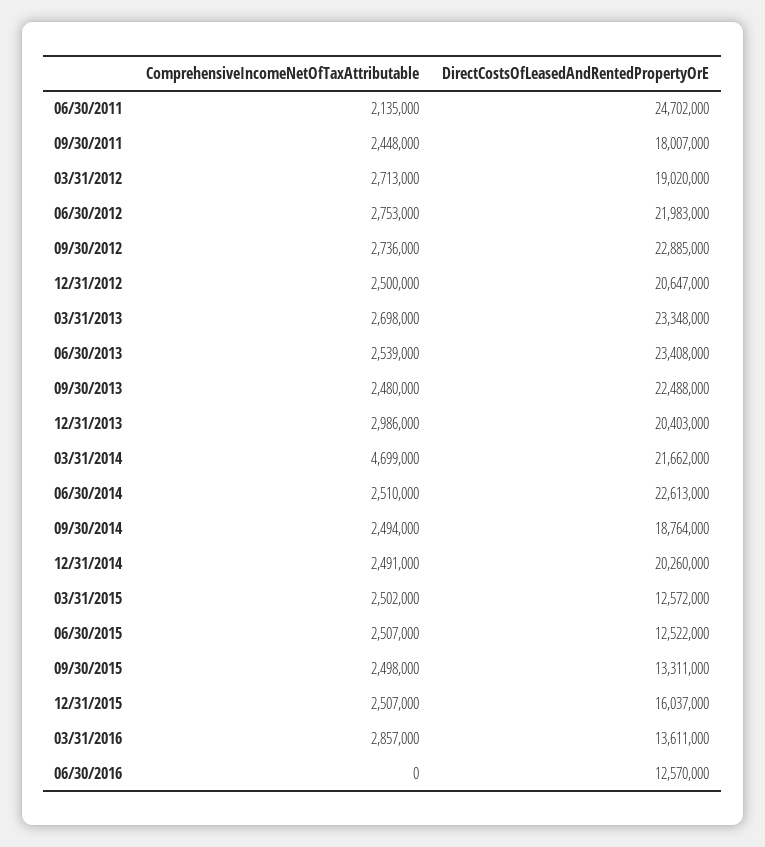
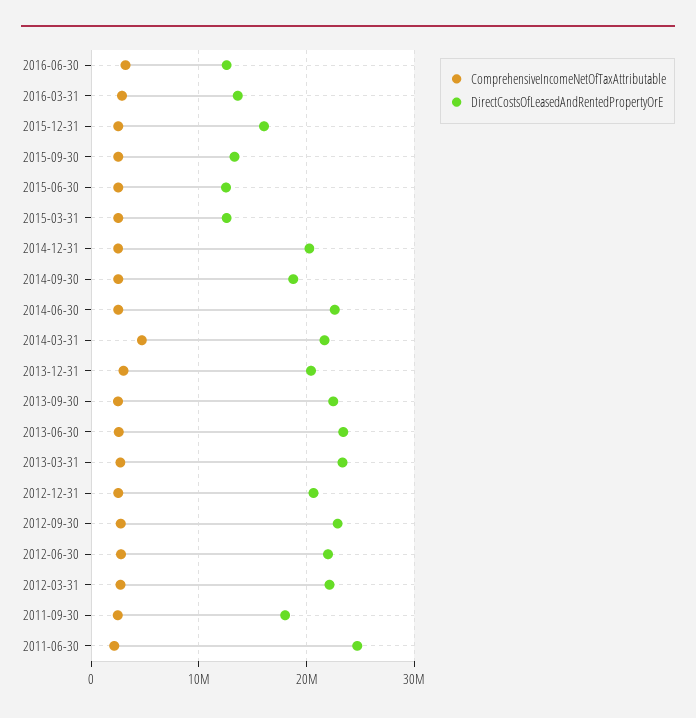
DirectCostsOfLeasedAndRentedPropertyOrE, 03/31/2012: 19020000 -> 22000000
ComprehensiveIncomeNetOfTaxAttributable, 06/30/2016: 0 -> 3000000

